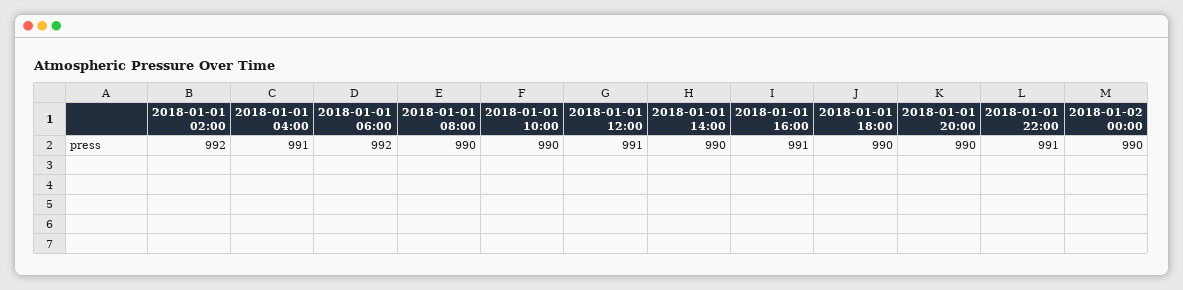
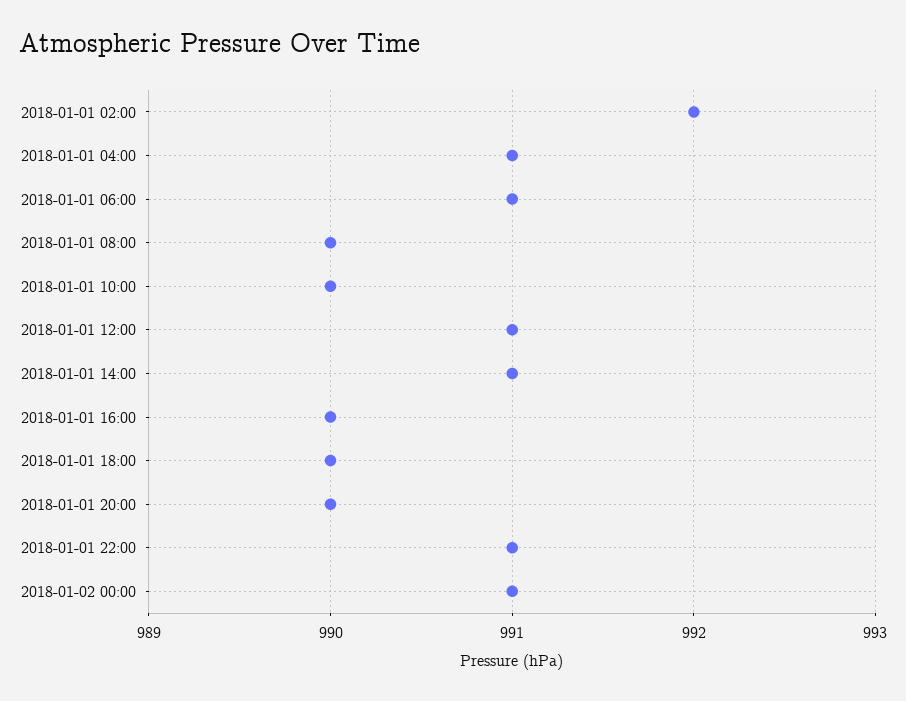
2018-01-01 06:00: 992 -> 991
2018-01-01 14:00: 990 -> 991
2018-01-01 16:00: 991 -> 990
2018-01-02 00:00: 990 -> 991

